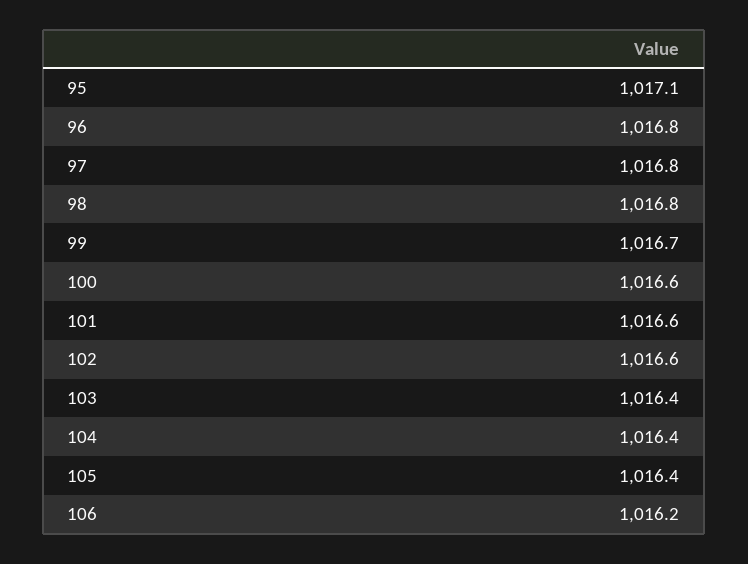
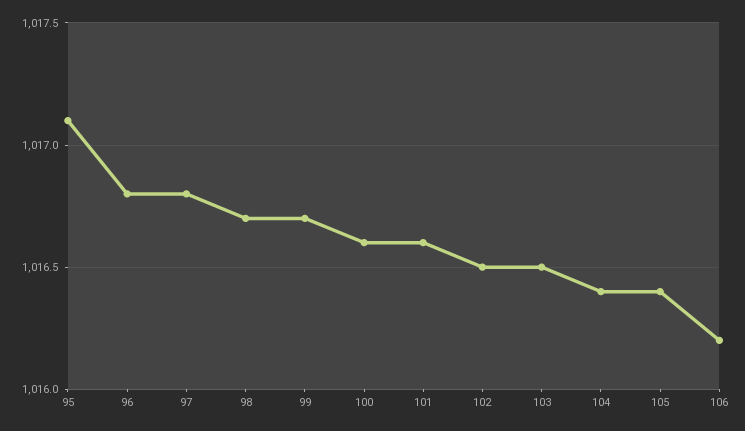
98: 1016.8 -> 1016.7
102: 1016.6 -> 1016.5
103: 1016.4 -> 1016.5

